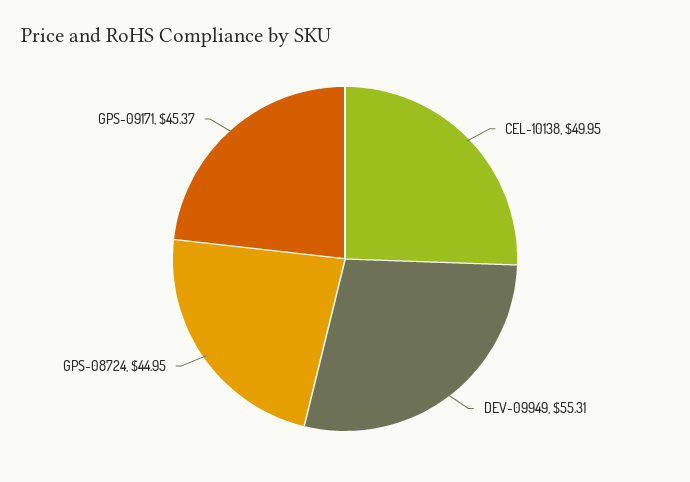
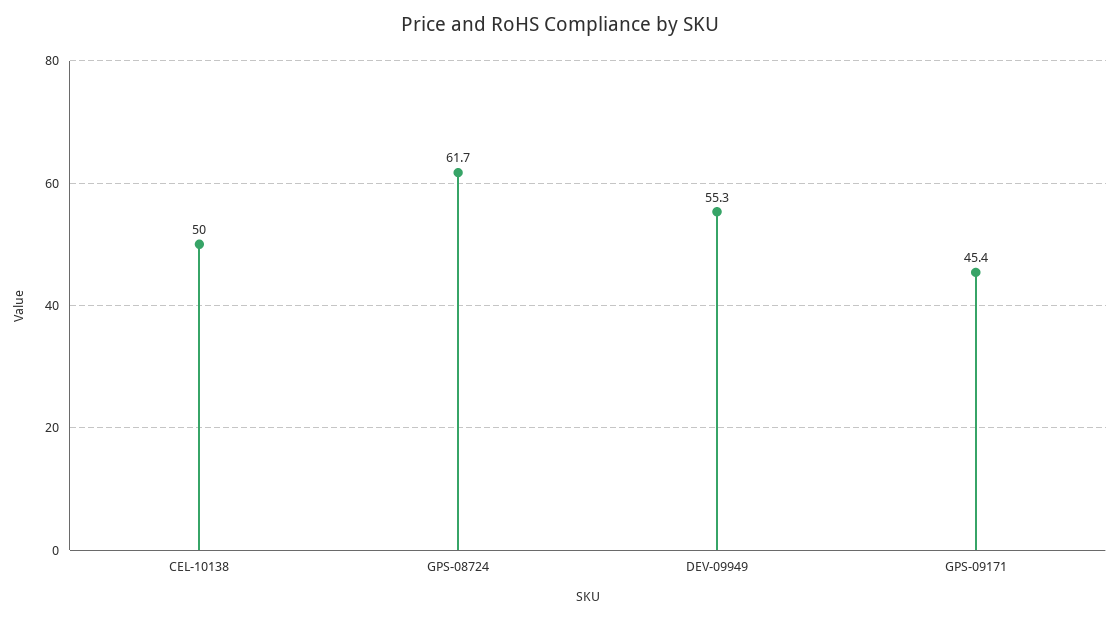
GPS-08724: 44.95 -> 61.7

